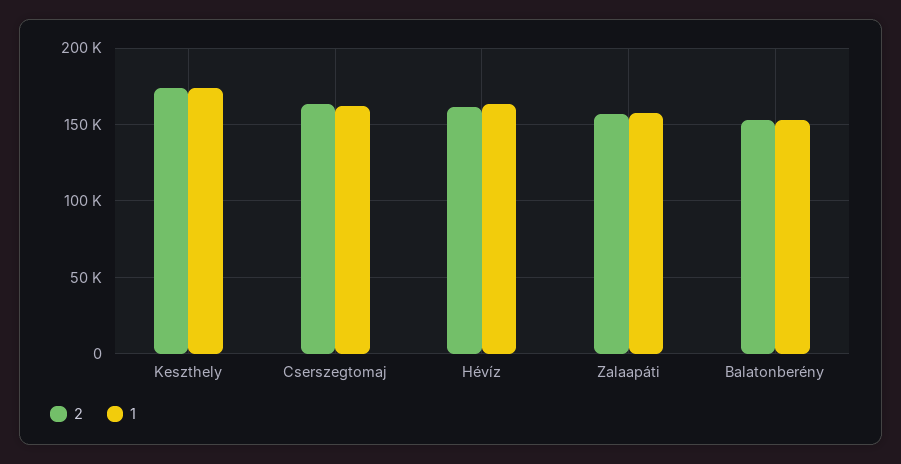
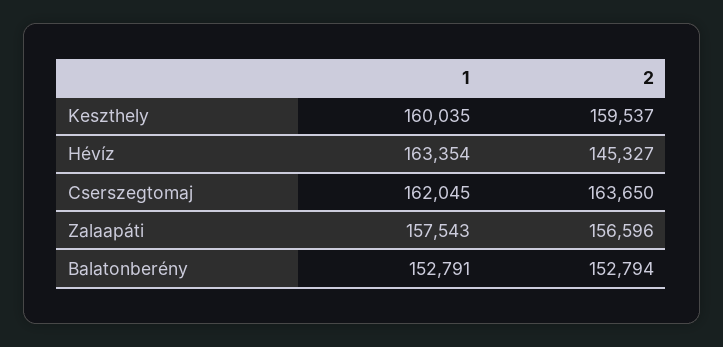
2, Keszthely: 175000 -> 159537
1, Keszthely: 175000 -> 160035
2, Hévíz: 160000 -> 145327

